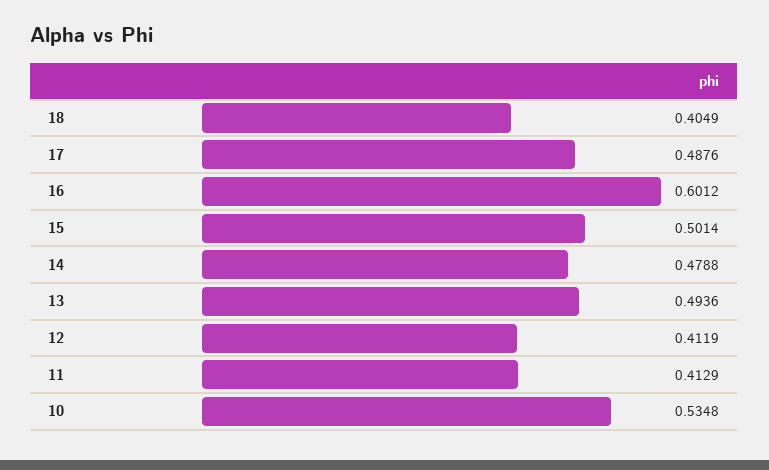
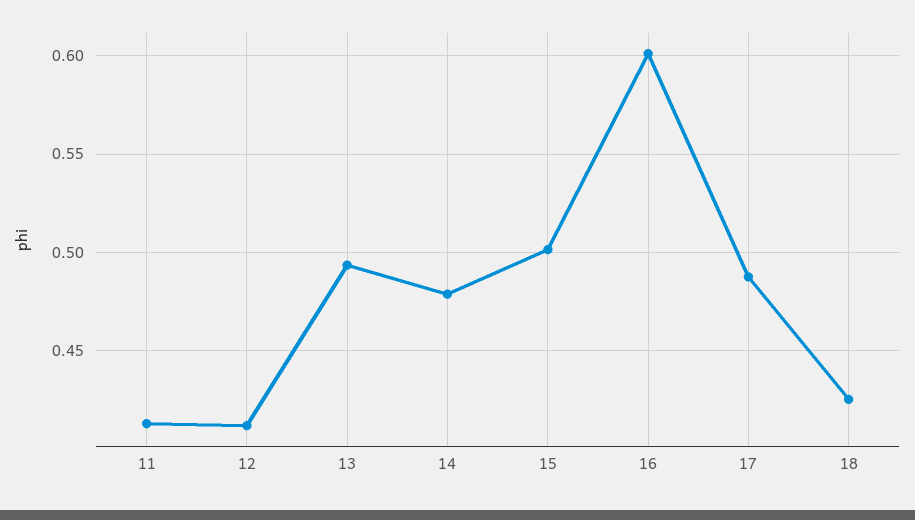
18: 0.4049 -> 0.425
10: 0.5348 -> none

